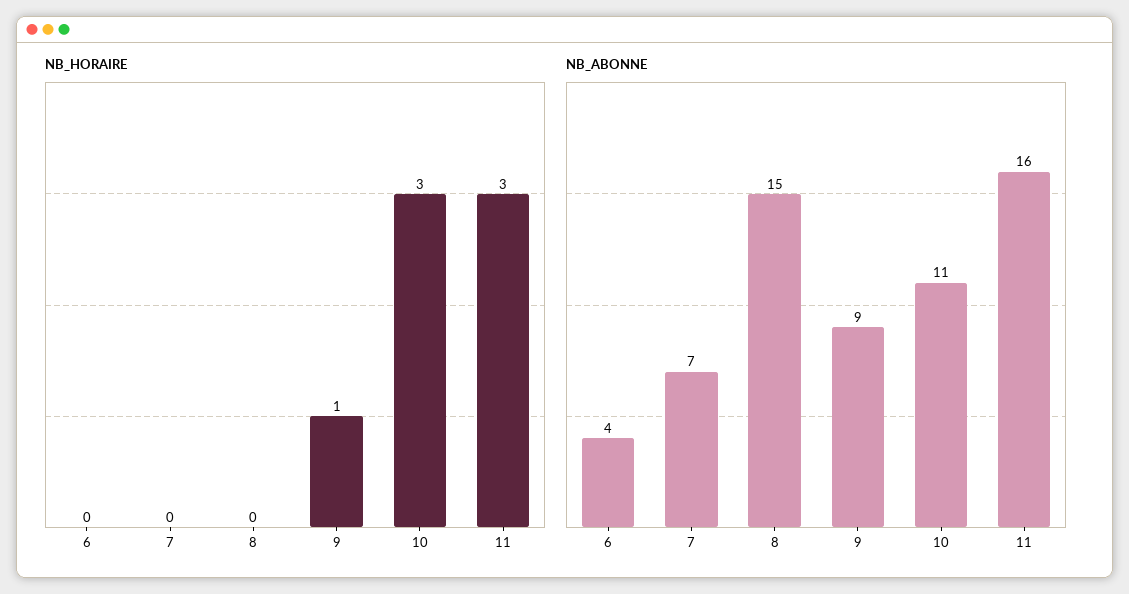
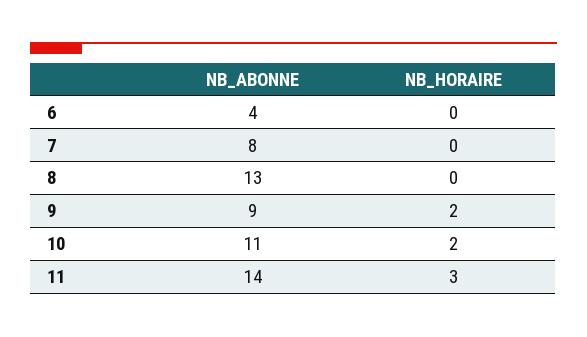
NB_HORAIRE, 9: 1 -> 2
NB_HORAIRE, 10: 3 -> 2
NB_ABONNE, 7: 7 -> 8
NB_ABONNE, 8: 15 -> 13
NB_ABONNE, 11: 16 -> 14

